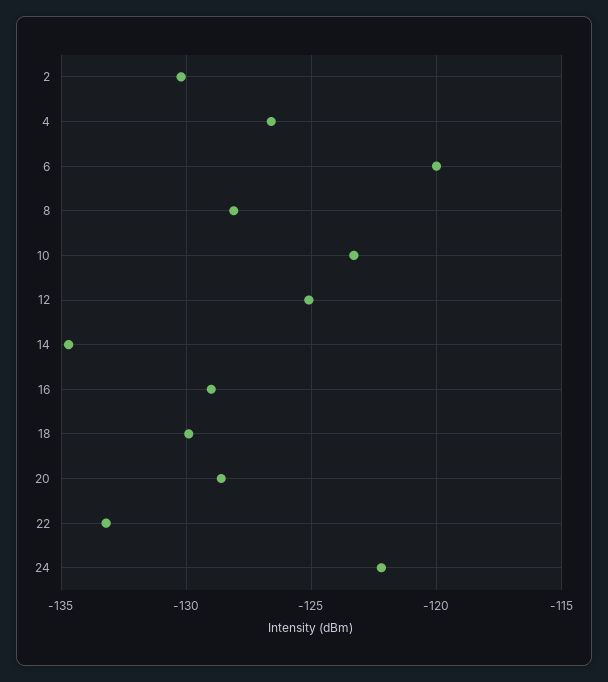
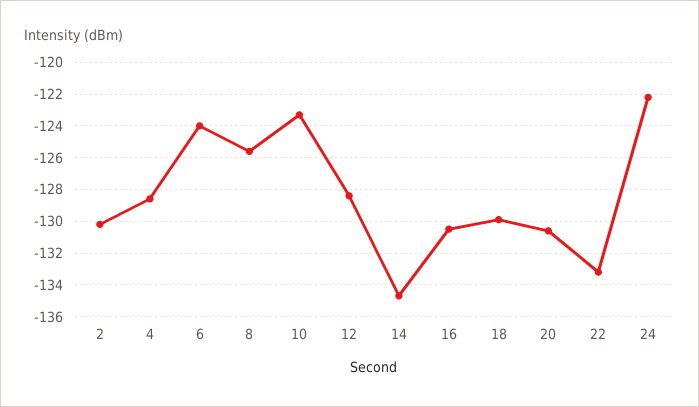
4: -126.5 -> -128.5
6: -120 -> -124
8: -128 -> -125.5
12: -125 -> -128.5
16: -129 -> -130.5
20: -128.5 -> -130.5

